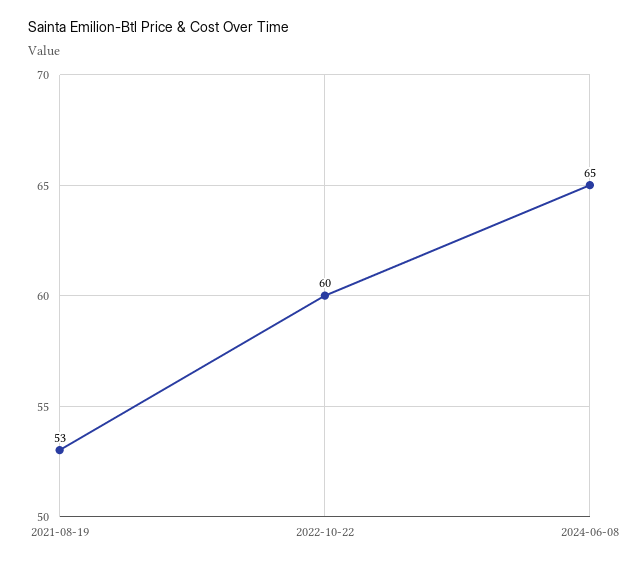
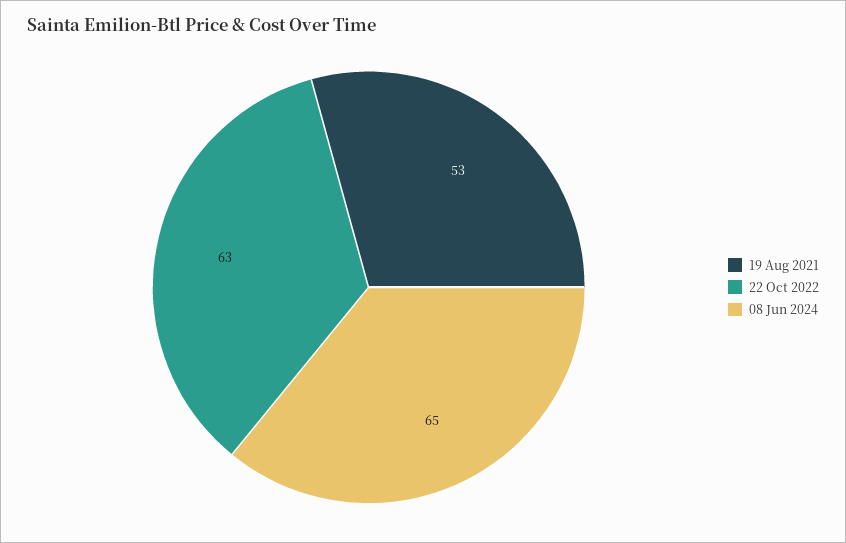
2022-10-22: 60 -> 63

